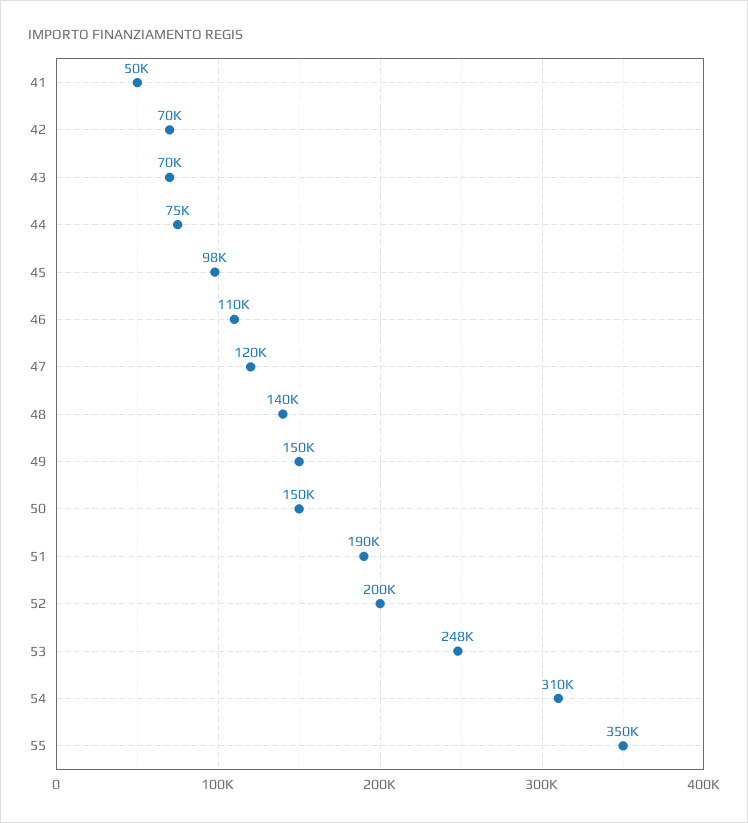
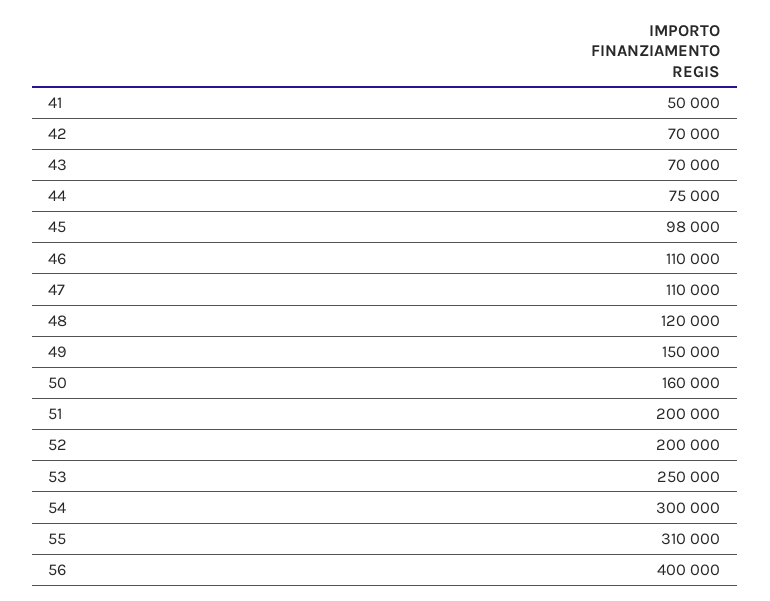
47: 120000 -> 110000
48: 140000 -> 120000
50: 150000 -> 160000
51: 190000 -> 200000
53: 248000 -> 250000
54: 310000 -> 300000
55: 350000 -> 310000
56: none -> 400000

